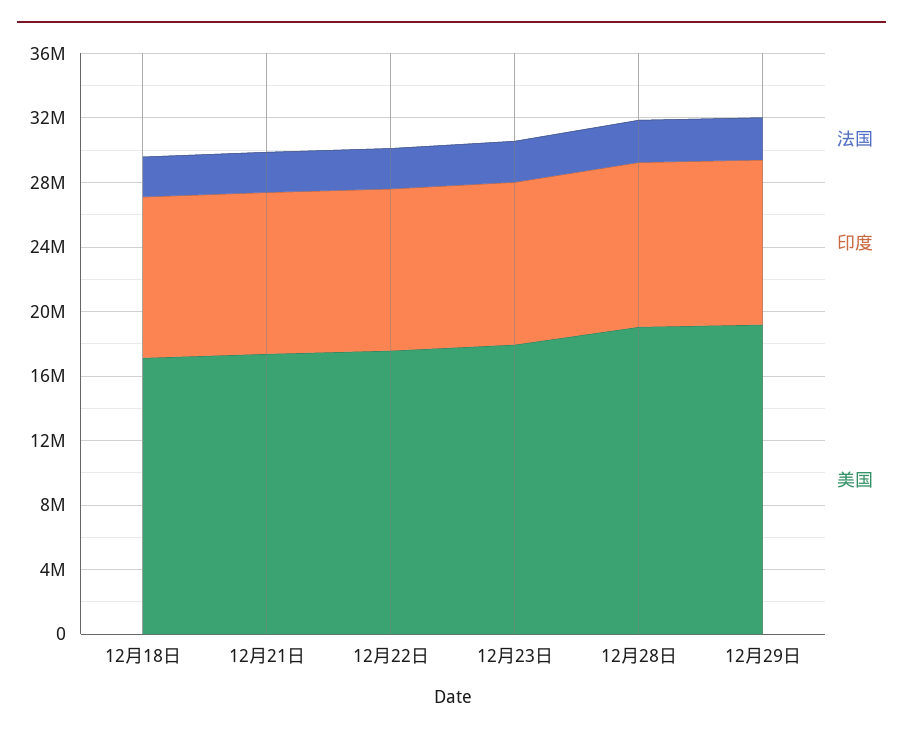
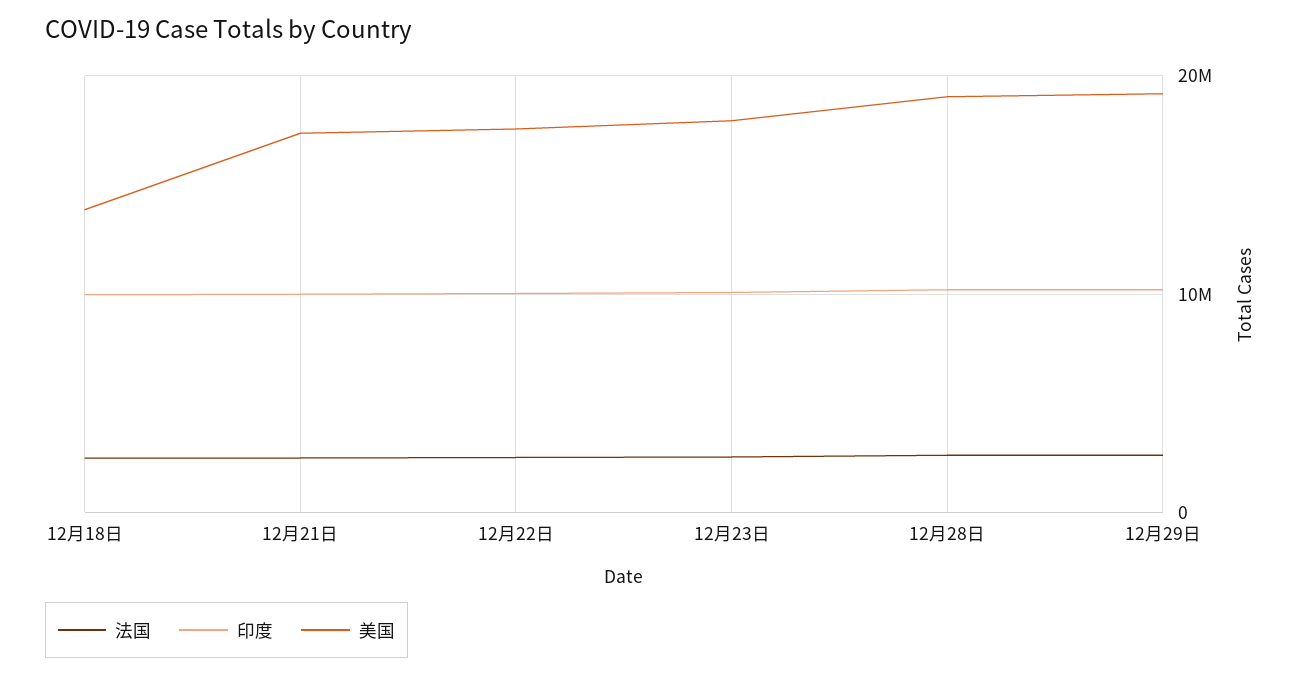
美国, 12月18日: 17000000 -> 14000000

